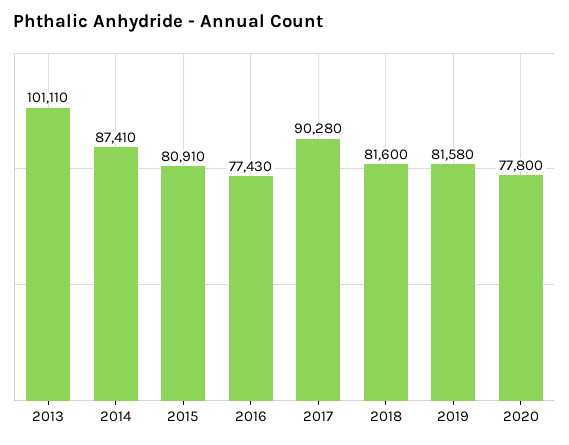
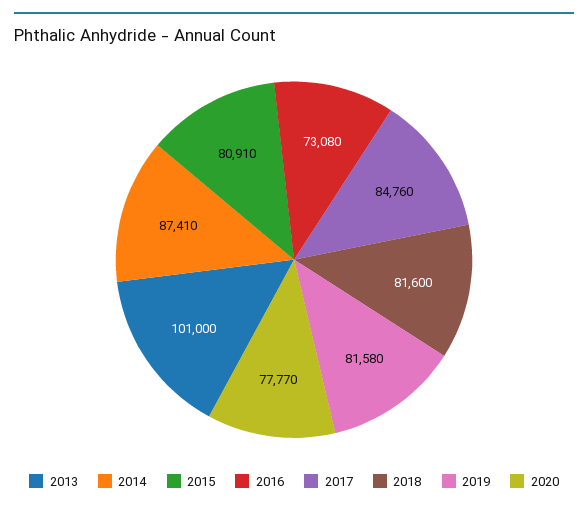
2013: 101110 -> 101000
2016: 77430 -> 73080
2017: 90280 -> 84760
2020: 77800 -> 77770

